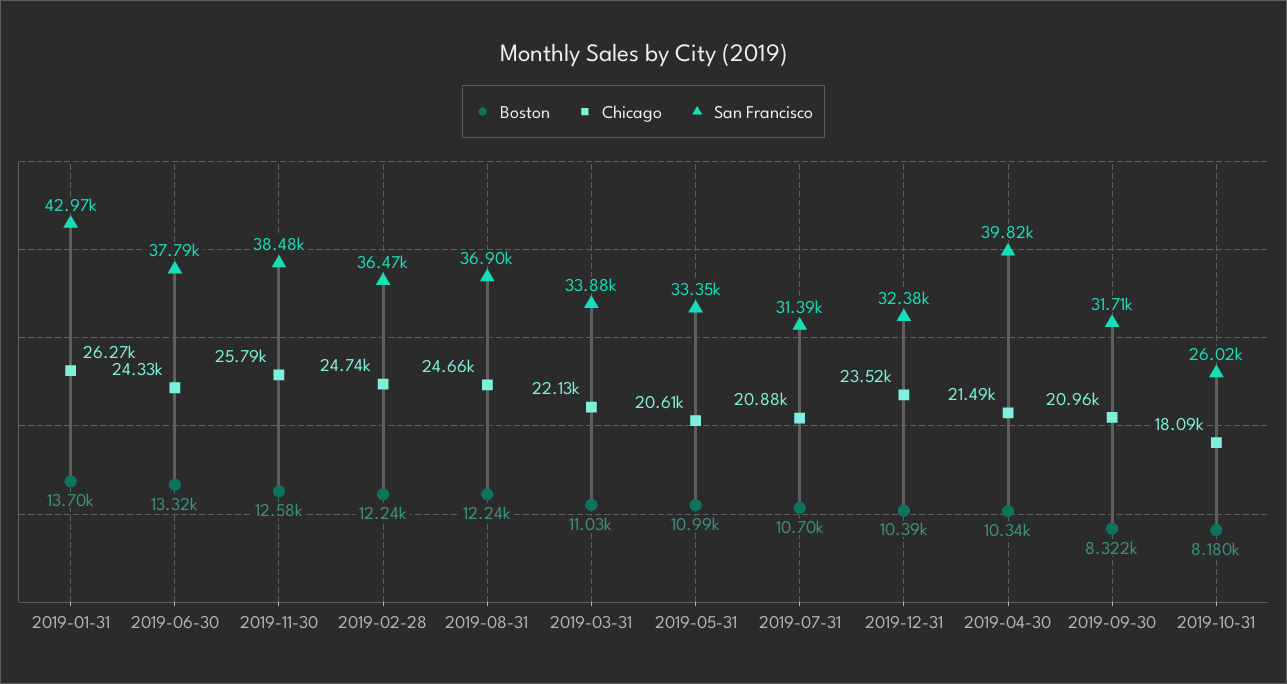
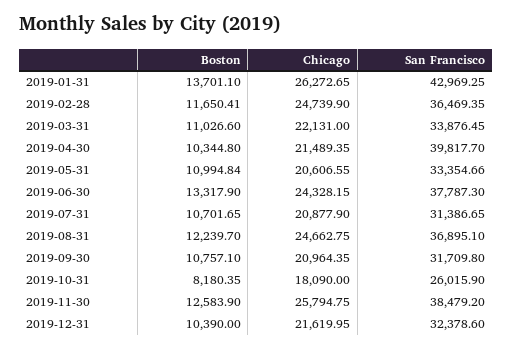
Boston, 2019-02-28: 12240 -> 11650.41
Chicago, 2019-12-31: 23520 -> 21619.95
Boston, 2019-09-30: 8322 -> 10757.1

